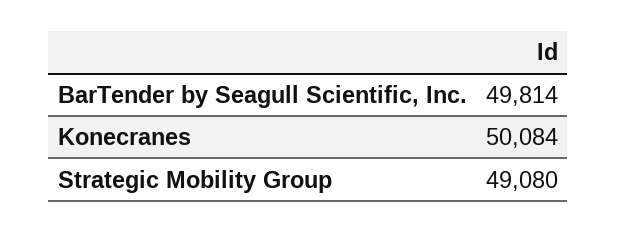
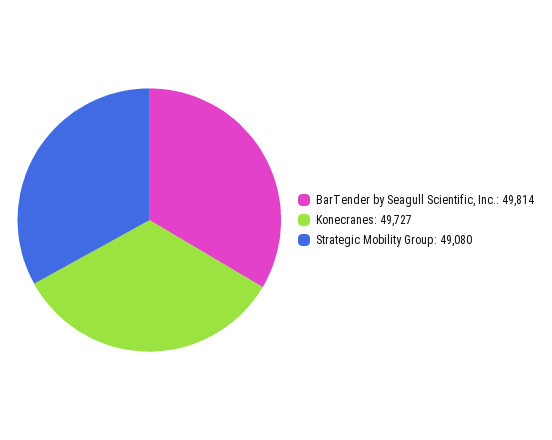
Konecranes: 50084 -> 49727

